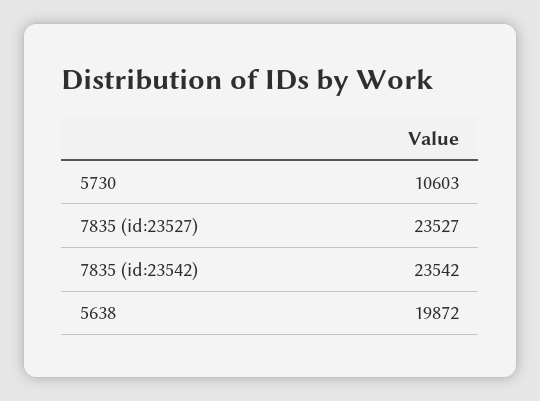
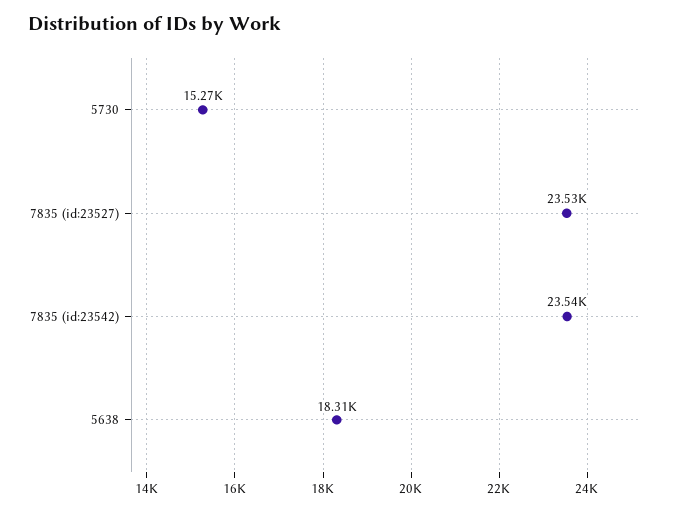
5730: 10603 -> 15270
5638: 19872 -> 18310

